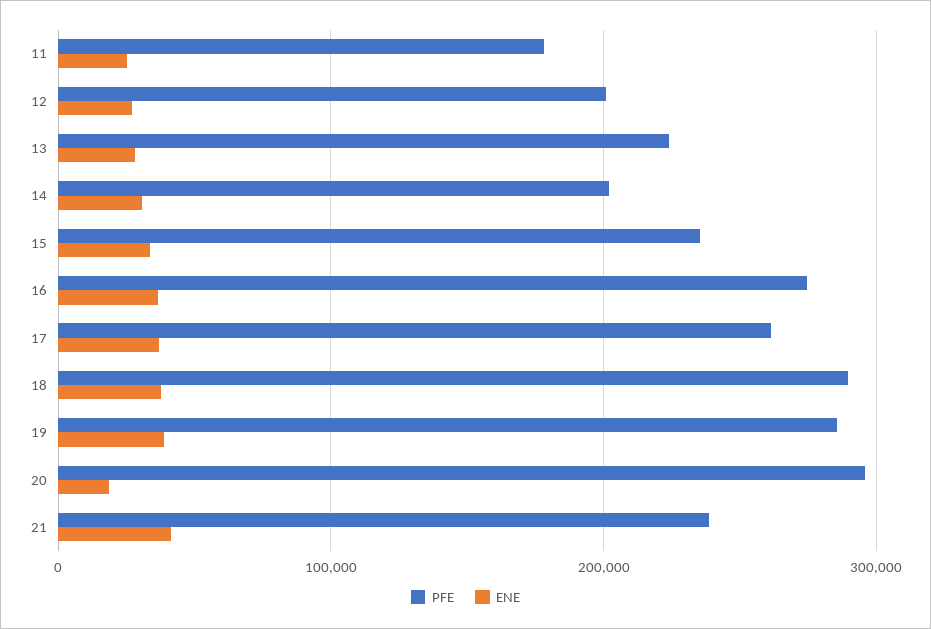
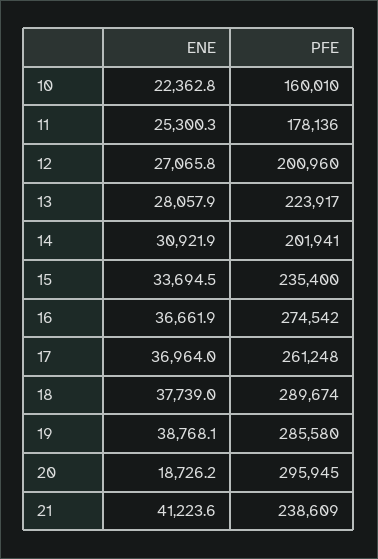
ENE, 10: none -> 22362.8
PFE, 10: none -> 160010

